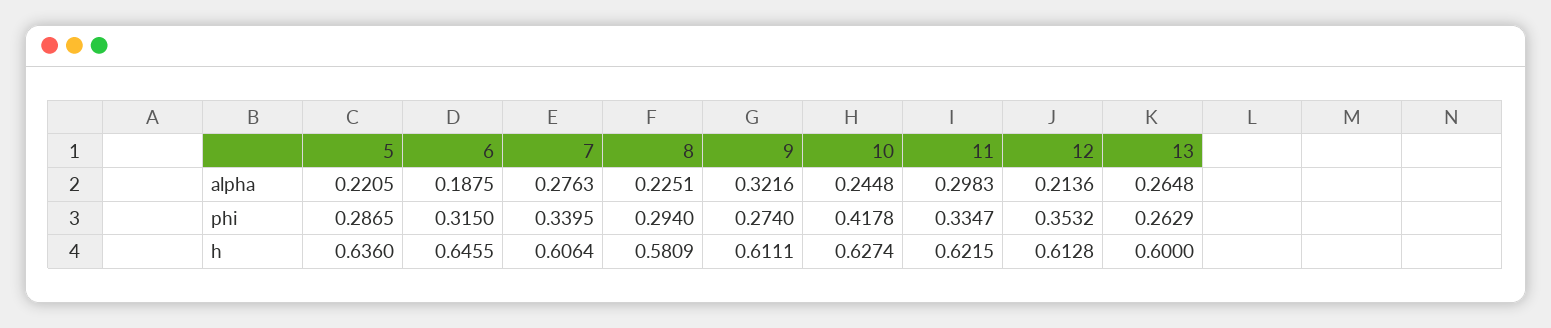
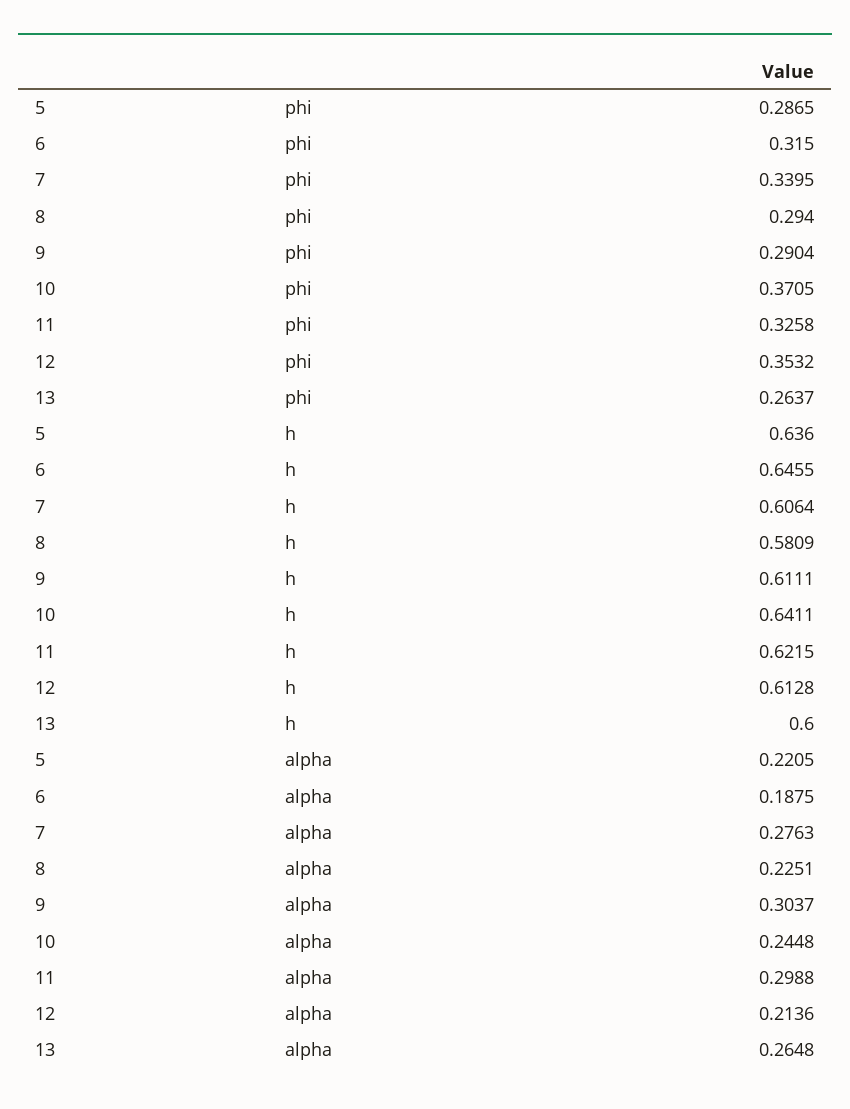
9, alpha: 0.3216 -> 0.3037
11, alpha: 0.2983 -> 0.2988
9, phi: 0.274 -> 0.2904
10, phi: 0.4178 -> 0.3705
11, phi: 0.3347 -> 0.3258
13, phi: 0.2629 -> 0.2637
10, h: 0.6274 -> 0.6411

